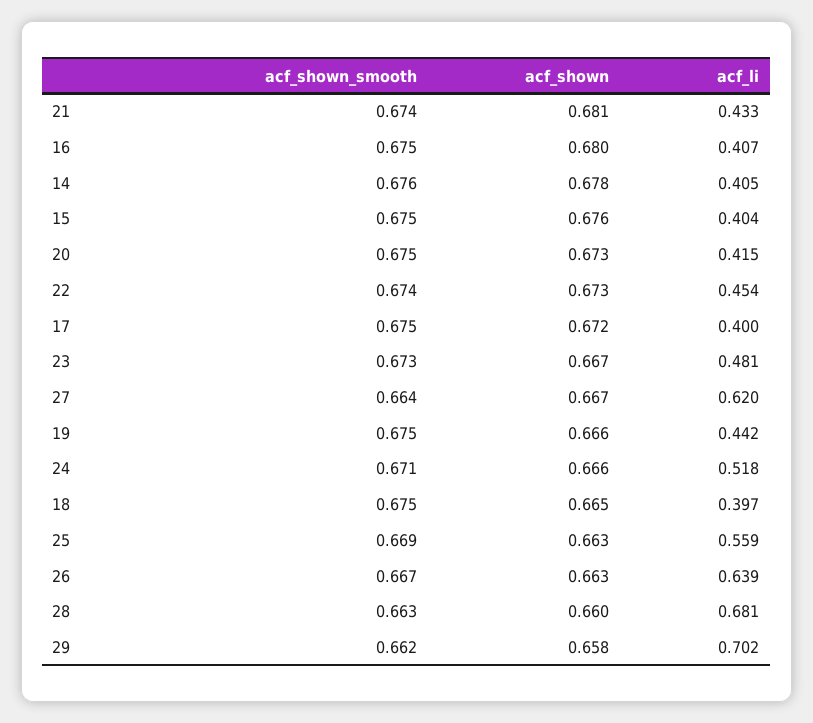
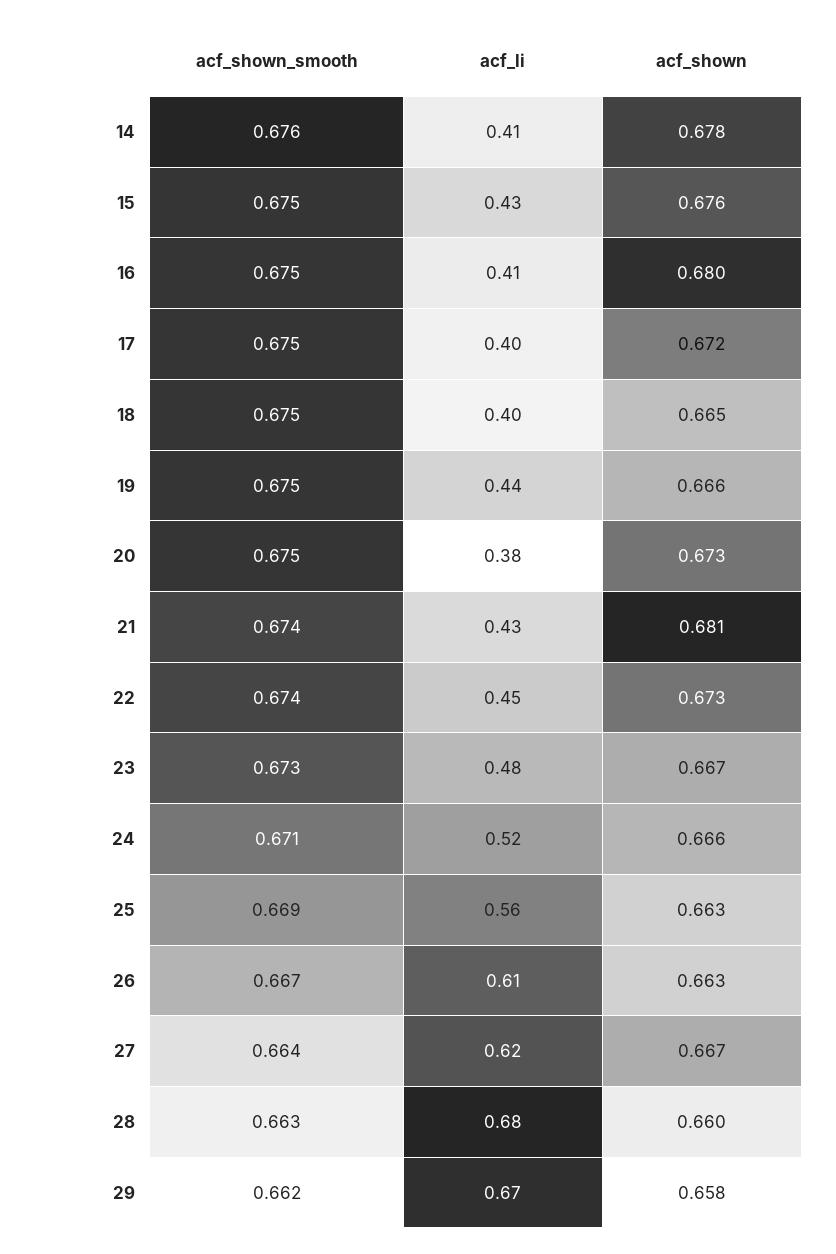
acf_li, 15: 0.404 -> 0.43
acf_li, 20: 0.415 -> 0.38
acf_li, 26: 0.639 -> 0.61
acf_li, 29: 0.702 -> 0.67

